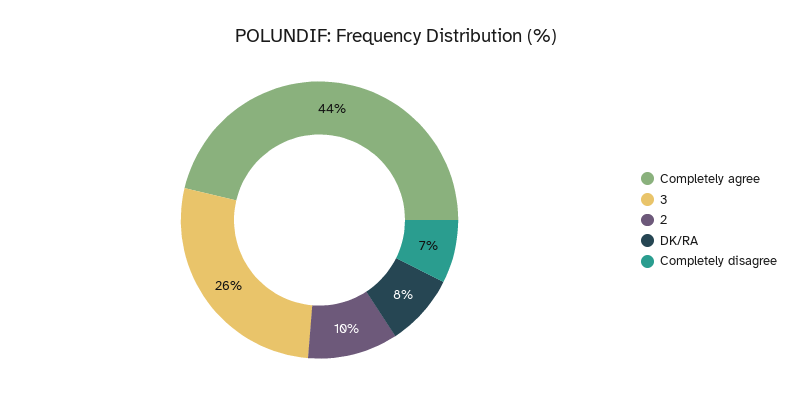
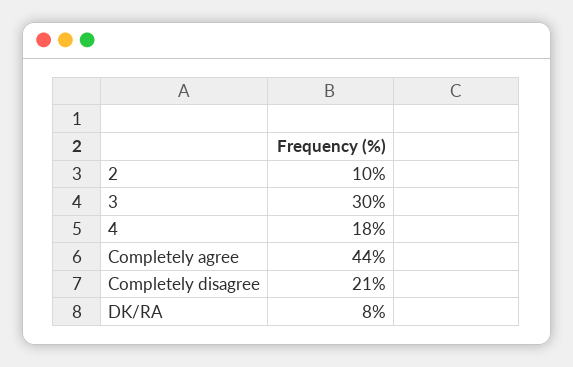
3: 26 -> 30
Completely disagree: 7 -> 21
4: none -> 18

